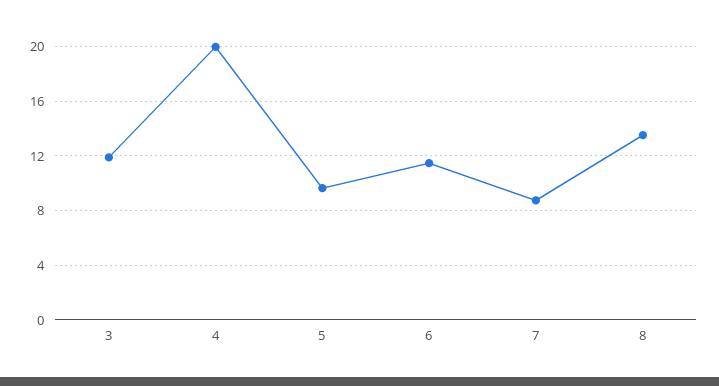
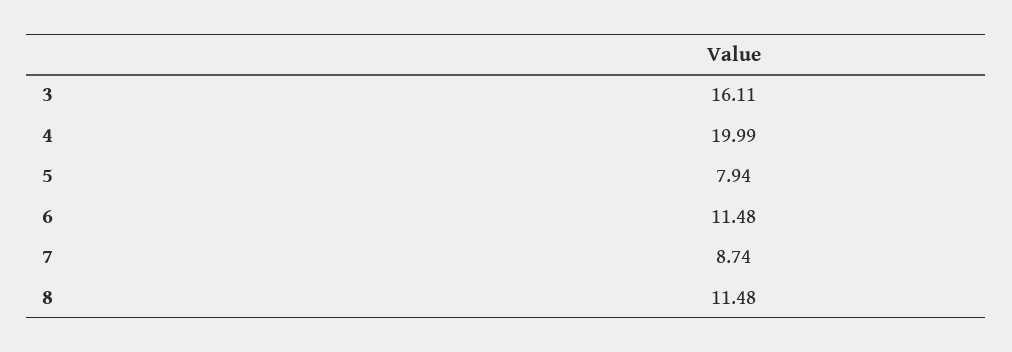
3: 12 -> 16.11
5: 9.5 -> 7.94
8: 13.5 -> 11.48

